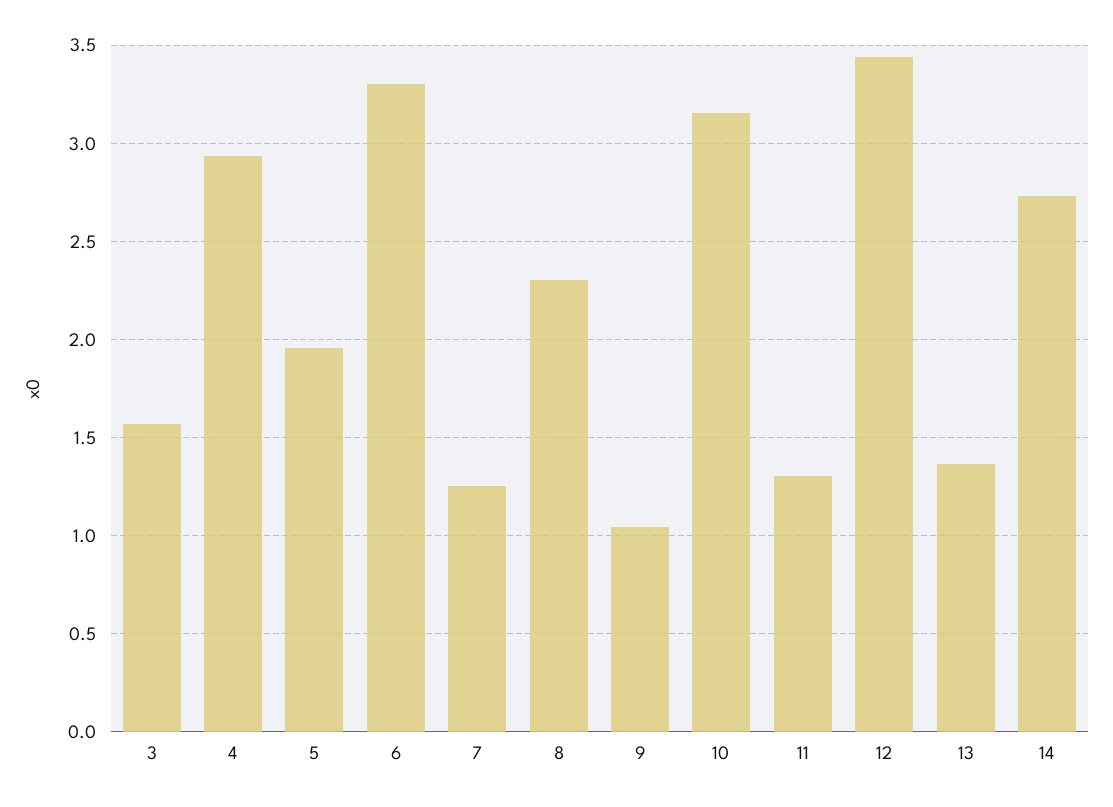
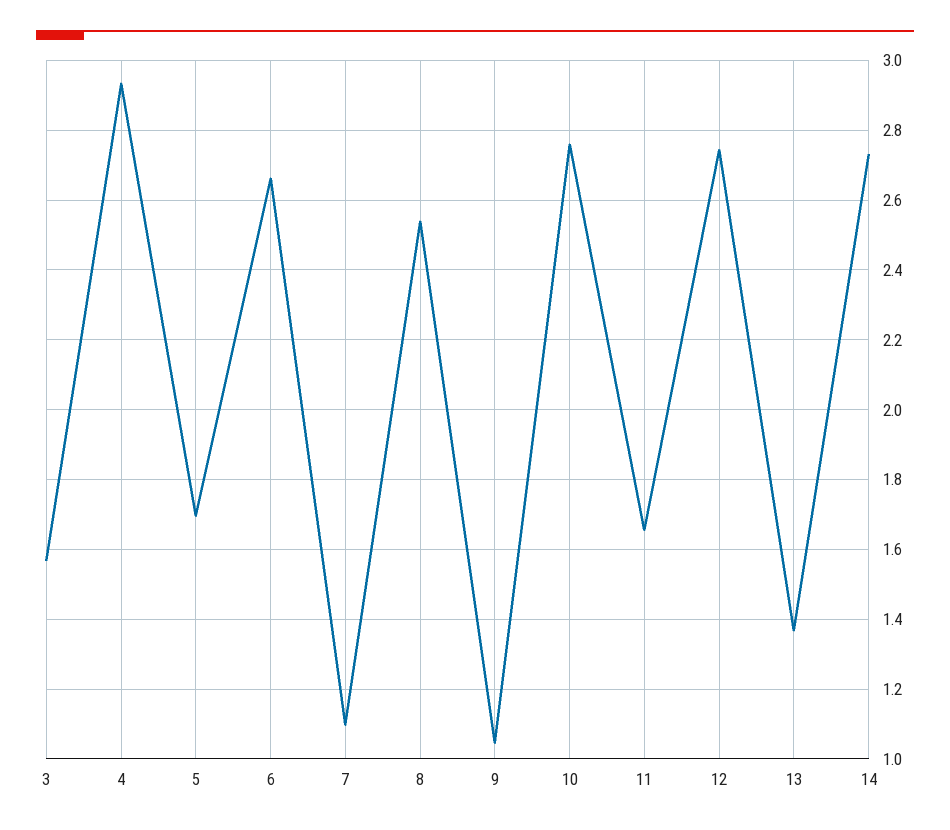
5: 1.95 -> 1.7
6: 3.3 -> 2.66
7: 1.25 -> 1.1
8: 2.3 -> 2.54
10: 3.15 -> 2.76
11: 1.3 -> 1.66
12: 3.45 -> 2.74

